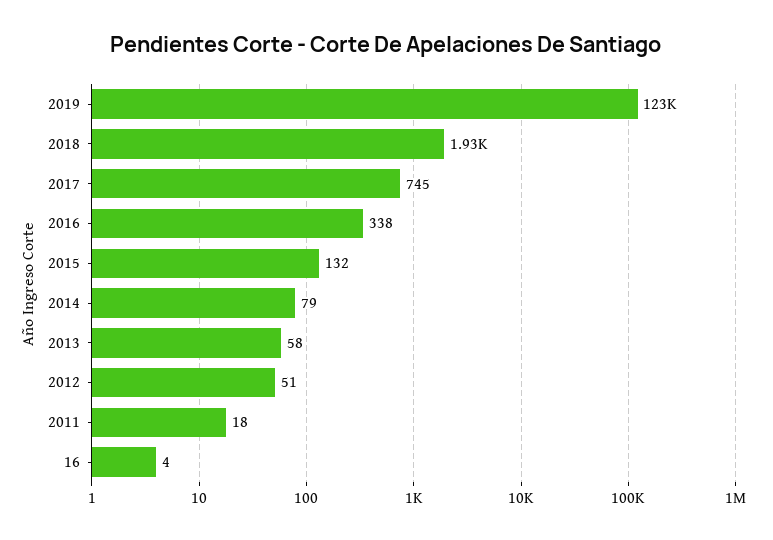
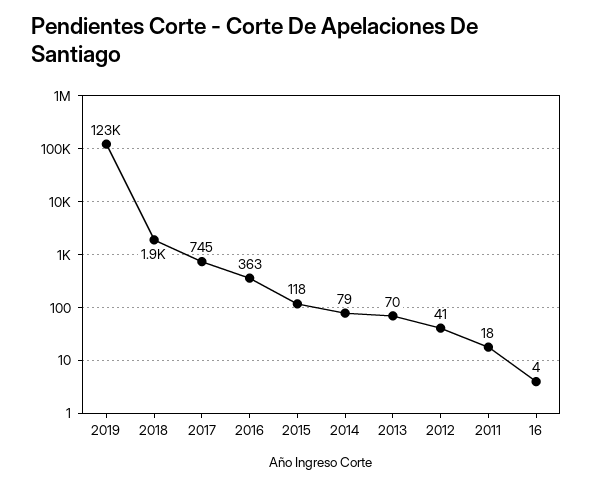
2016: 338 -> 363
2015: 132 -> 118
2013: 58 -> 70
2012: 51 -> 41

